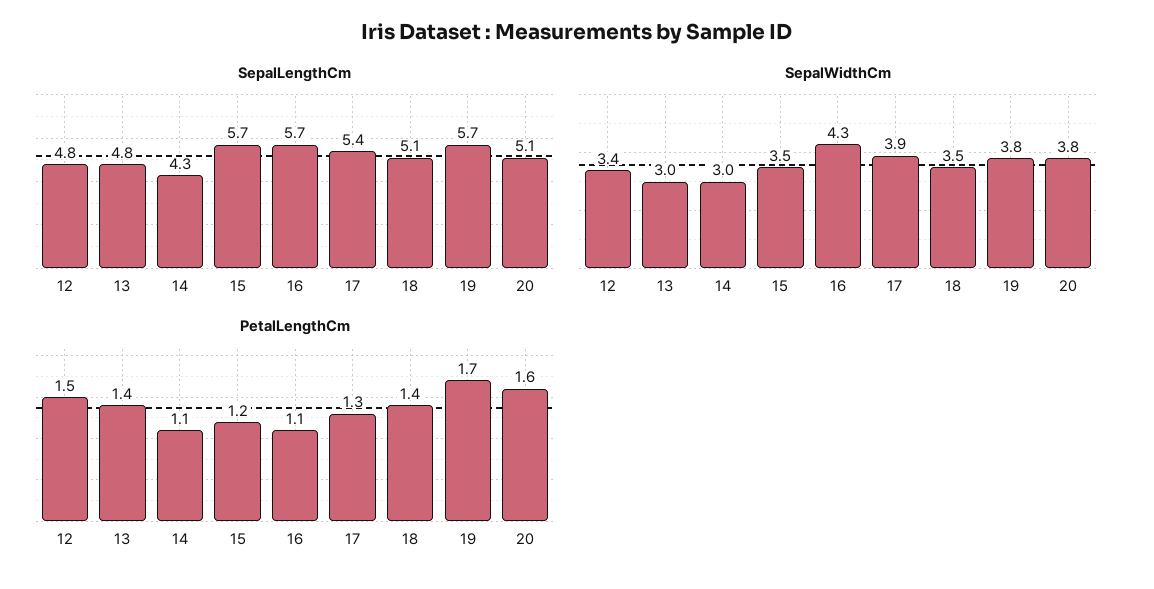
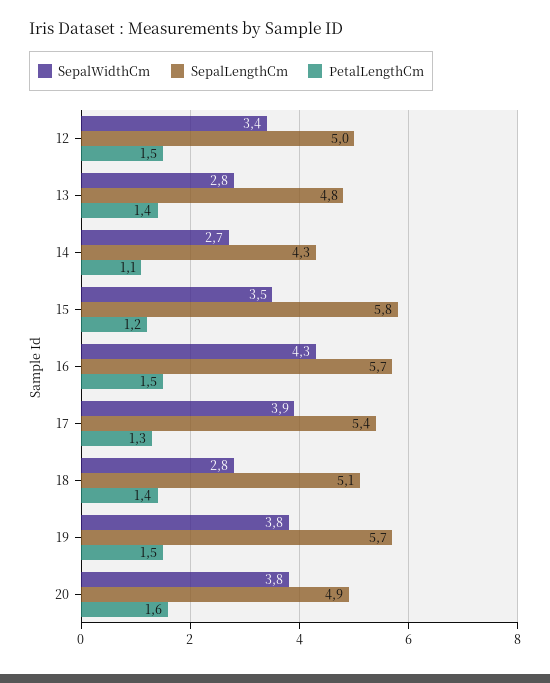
SepalLengthCm, 12: 4.8 -> 5
SepalLengthCm, 15: 5.7 -> 5.8
SepalLengthCm, 20: 5.1 -> 4.9
SepalWidthCm, 13: 3 -> 2.8
SepalWidthCm, 14: 3 -> 2.7
SepalWidthCm, 18: 3.5 -> 2.8
PetalLengthCm, 16: 1.1 -> 1.5
PetalLengthCm, 19: 1.7 -> 1.5

